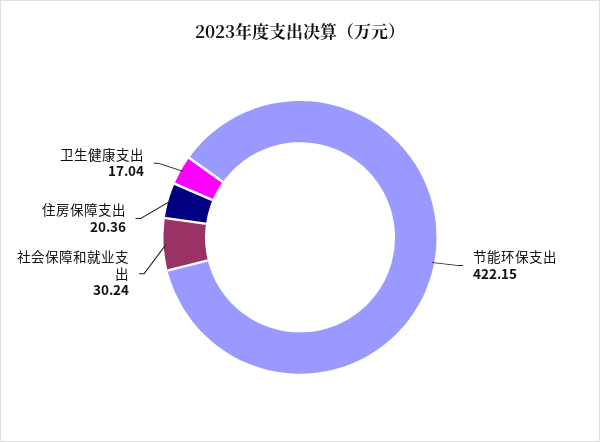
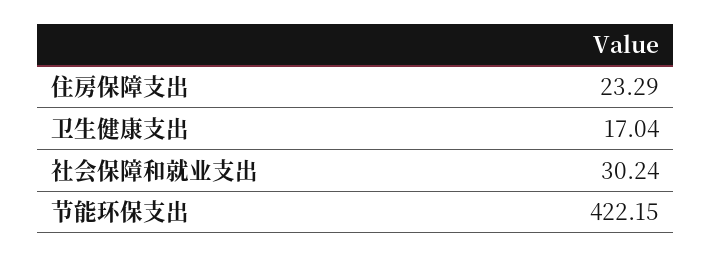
住房保障支出: 20.36 -> 23.29

